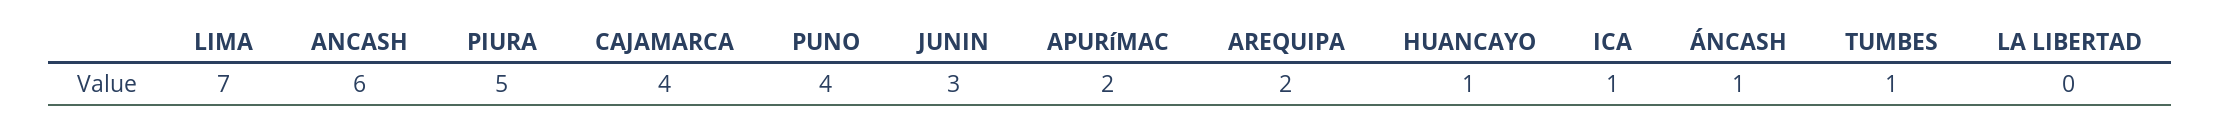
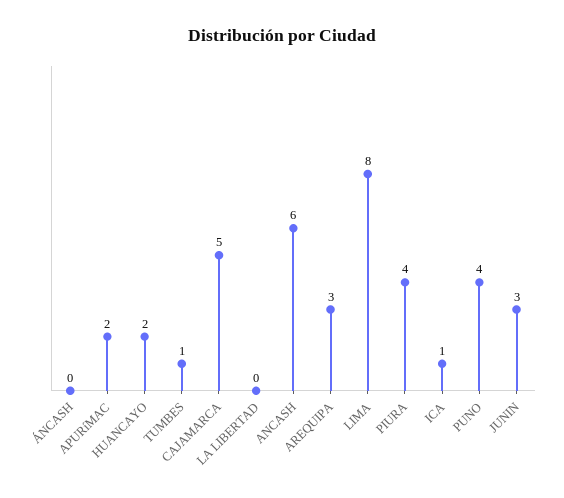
LIMA: 7 -> 8
PIURA: 5 -> 4
CAJAMARCA: 4 -> 5
AREQUIPA: 2 -> 3
HUANCAYO: 1 -> 2
ÁNCASH: 1 -> 0

